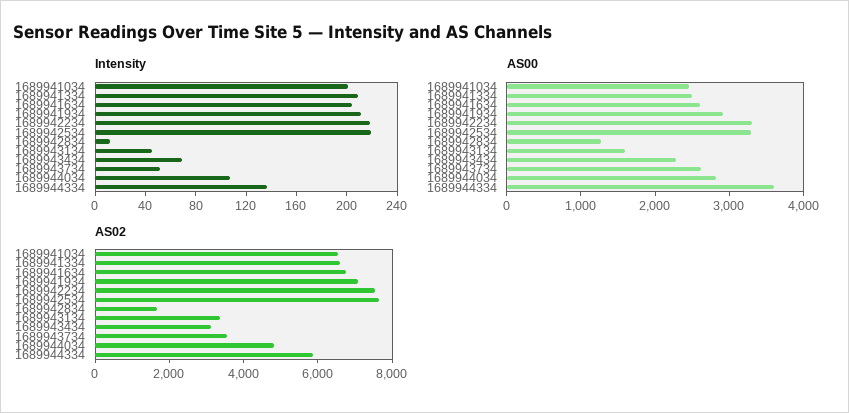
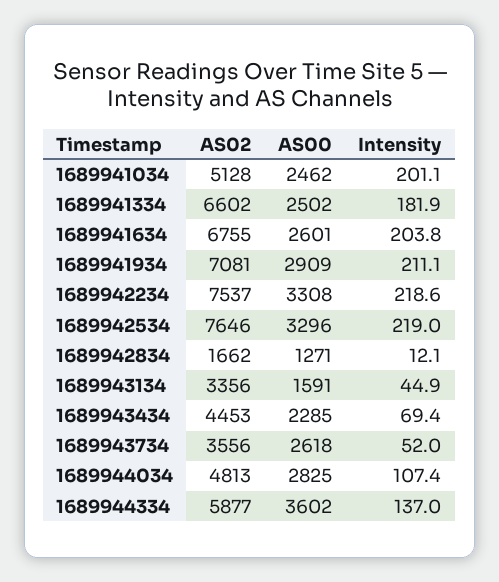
Intensity, 1689941334: 210 -> 181.9
AS02, 1689941034: 6500 -> 5128
AS02, 1689943434: 3000 -> 4453

